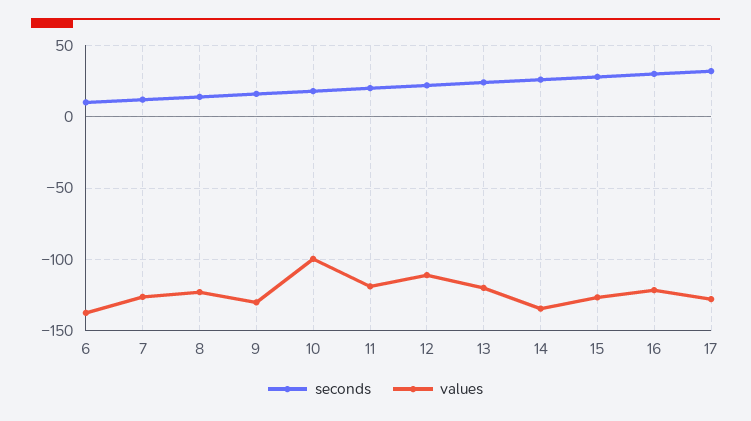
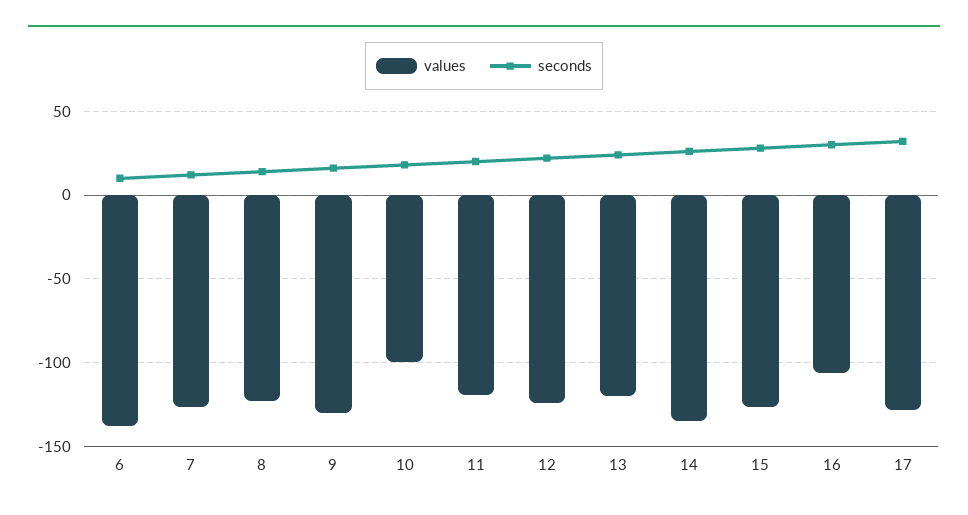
values, 12: -110 -> -125
values, 16: -120 -> -105

